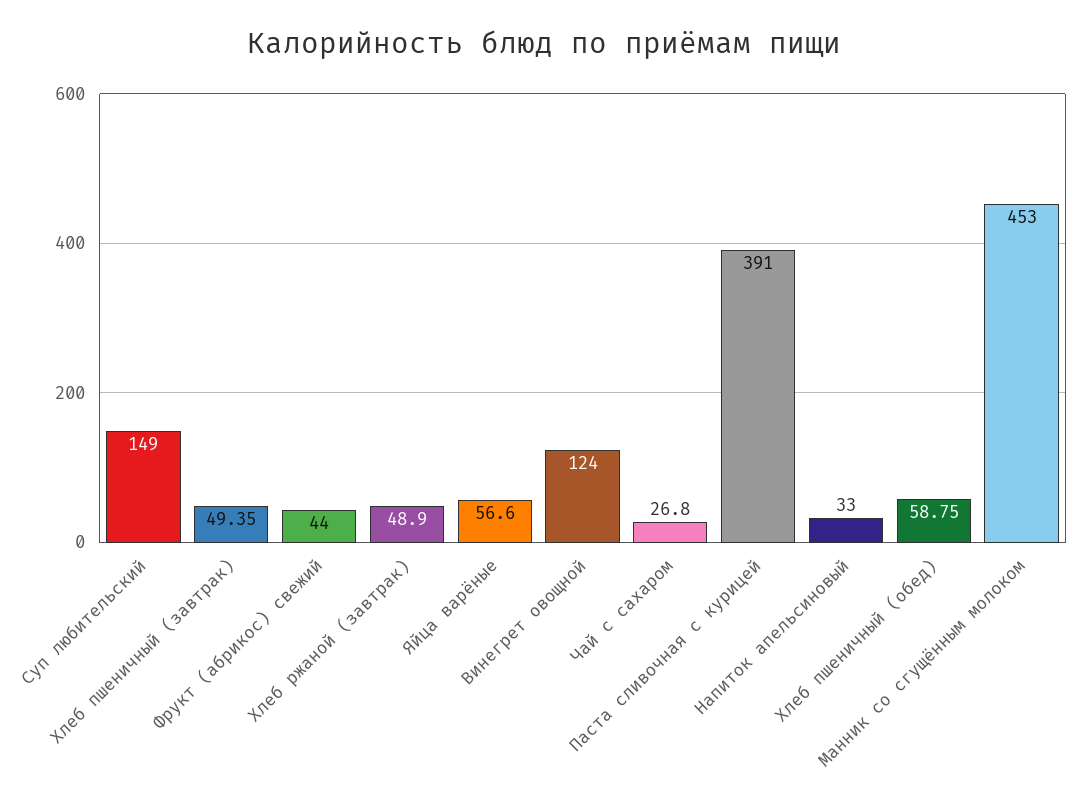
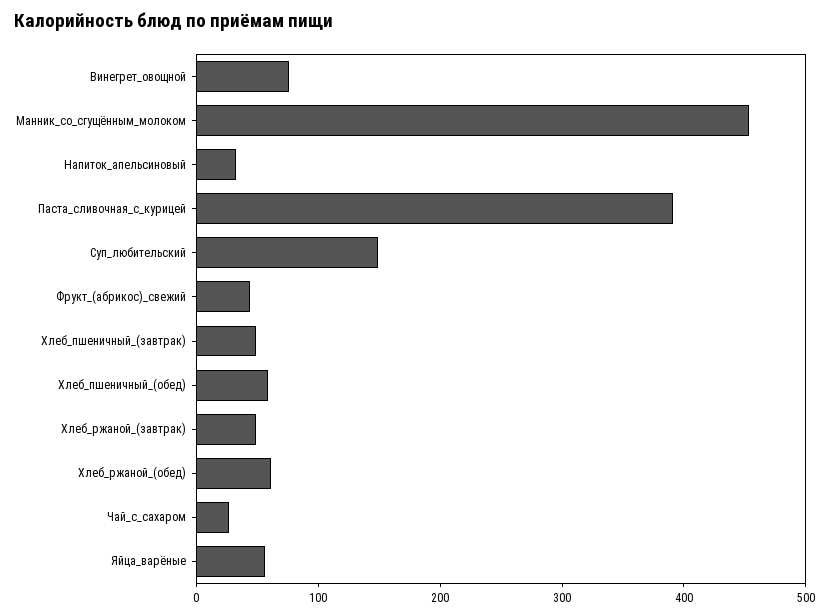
Винегрет овощной: 124 -> 80
Хлеб_ржаной_(обед): none -> 60

